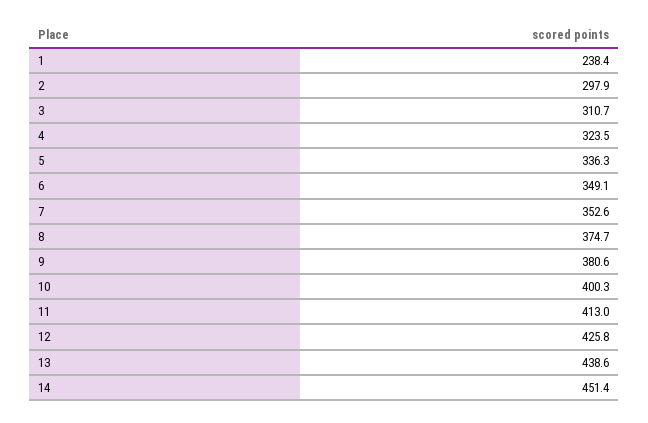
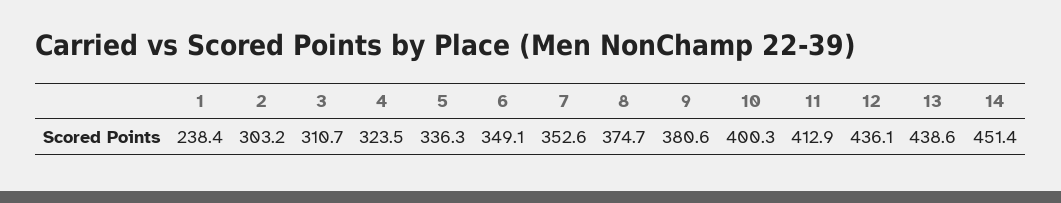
2: 297.9 -> 303.2
11: 413 -> 412.9
12: 425.8 -> 436.1

